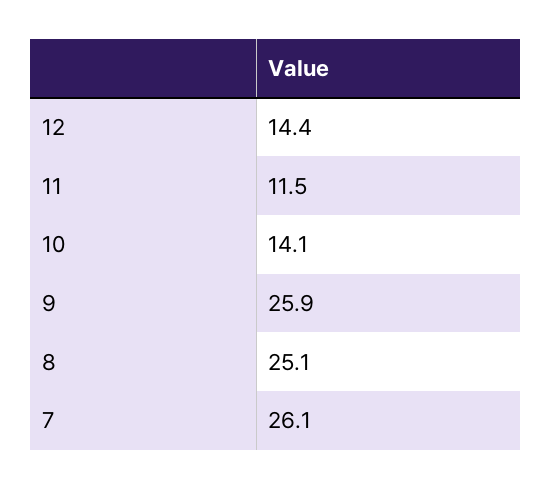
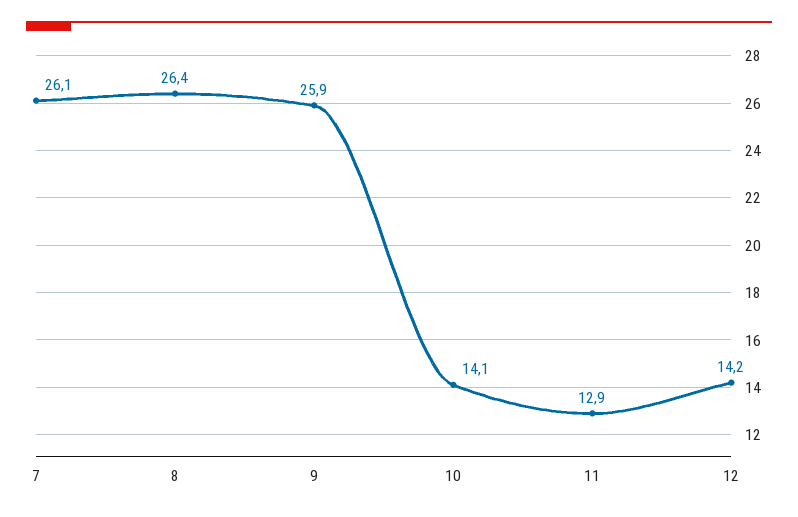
12: 14.4 -> 14.2
11: 11.5 -> 12.9
8: 25.1 -> 26.4

